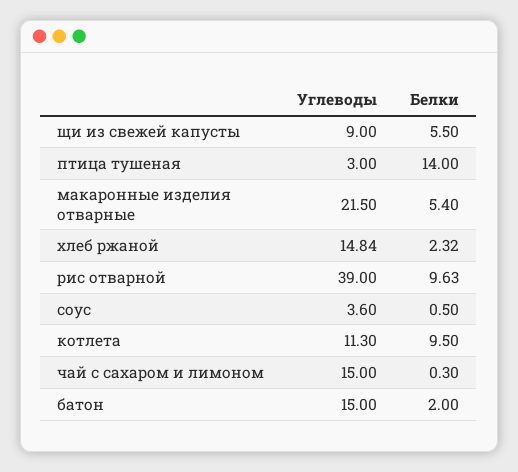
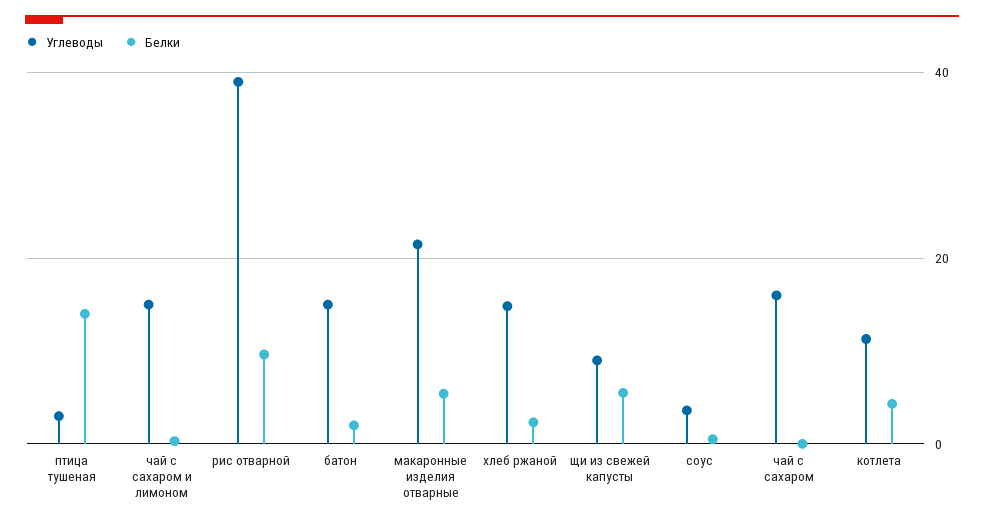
Белки, котлета: 9.5 -> 4
Углеводы, чай с сахаром: none -> 16
Белки, чай с сахаром: none -> 0

